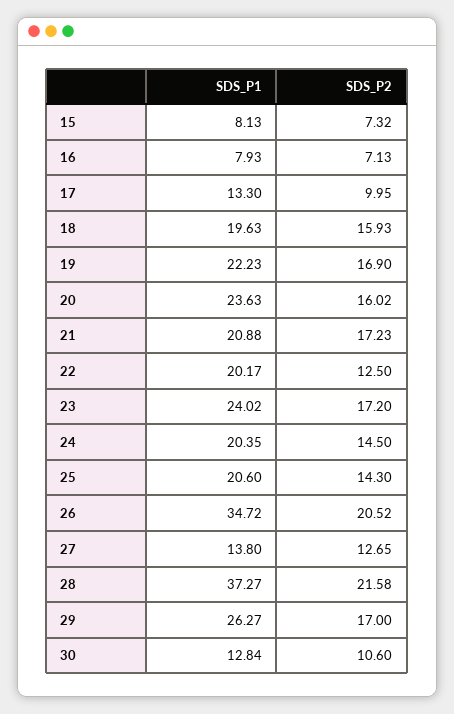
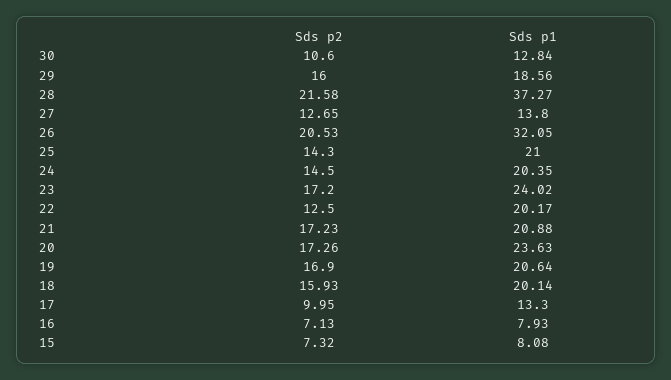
SDS_P1, 15: 8.13 -> 8.08
SDS_P1, 18: 19.63 -> 20.14
SDS_P1, 19: 22.23 -> 20.64
SDS_P2, 20: 16.02 -> 17.26
SDS_P1, 25: 20.6 -> 21
SDS_P1, 26: 34.72 -> 32.05
SDS_P2, 26: 20.52 -> 20.53
SDS_P1, 29: 26.27 -> 18.56
SDS_P2, 29: 17 -> 16

